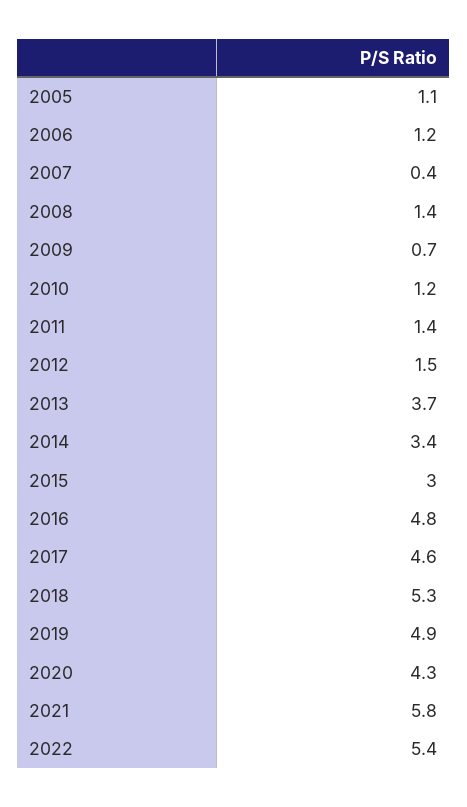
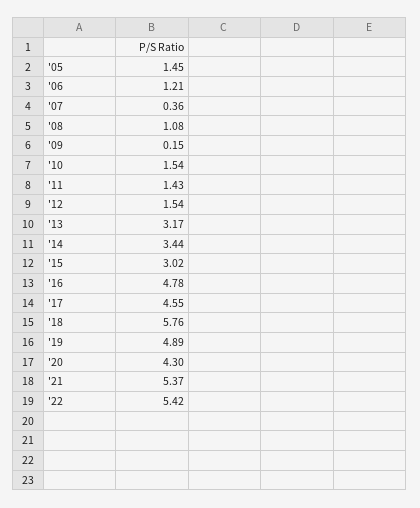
2005: 1.1 -> 1.45
2008: 1.4 -> 1.08
2009: 0.7 -> 0.15
2010: 1.2 -> 1.54
2013: 3.7 -> 3.17
2018: 5.3 -> 5.76
2021: 5.8 -> 5.37

